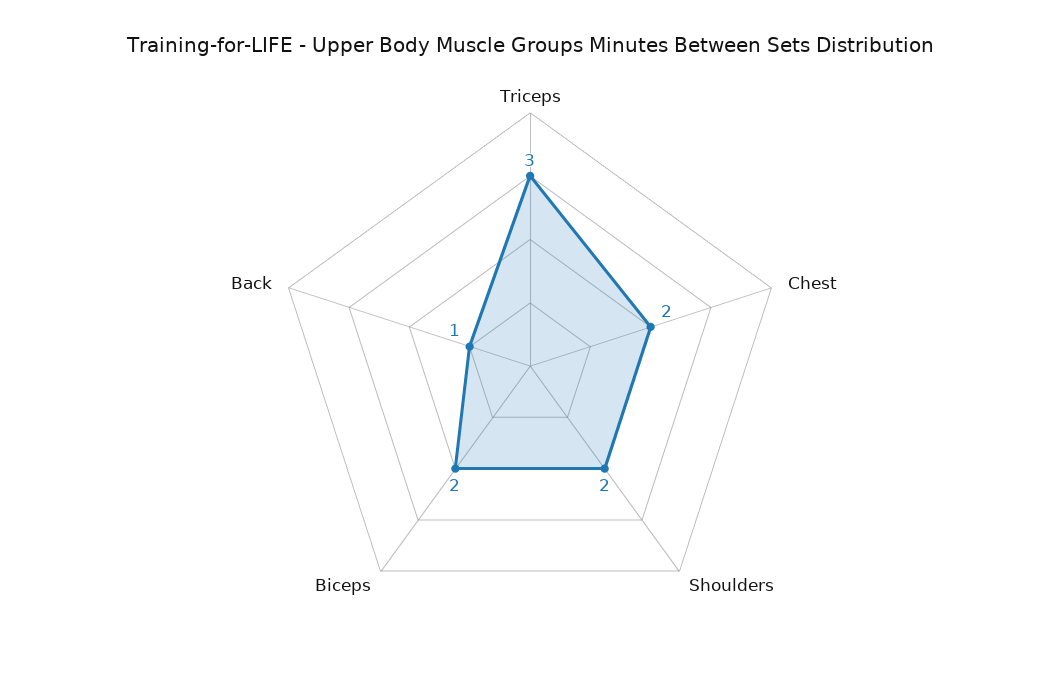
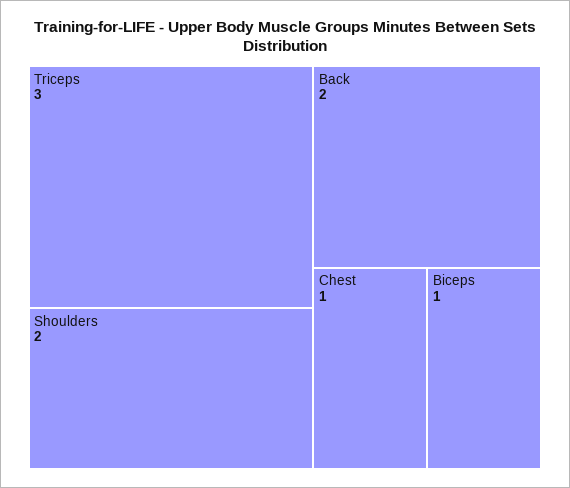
Chest: 2 -> 1
Biceps: 2 -> 1
Back: 1 -> 2

